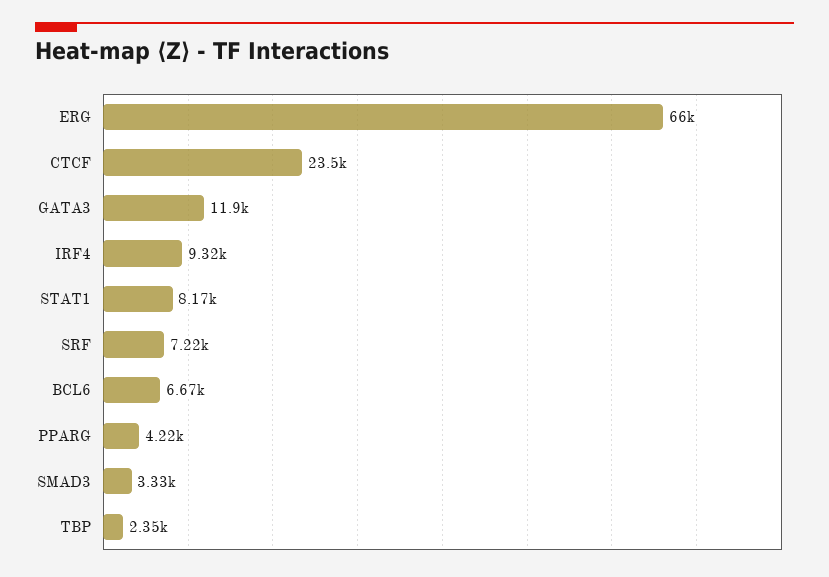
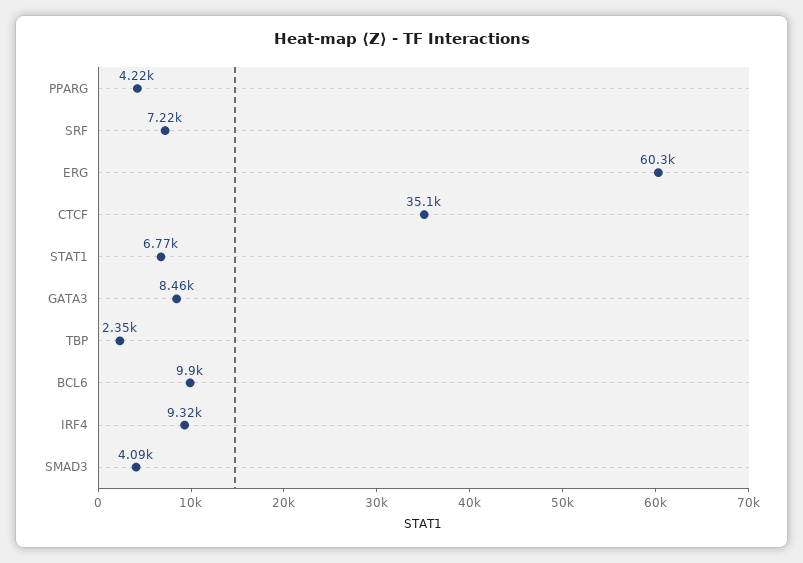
ERG: 66000 -> 60300
CTCF: 23500 -> 35100
GATA3: 11900 -> 8460
STAT1: 8170 -> 6770
BCL6: 6670 -> 9900
SMAD3: 3330 -> 4090

